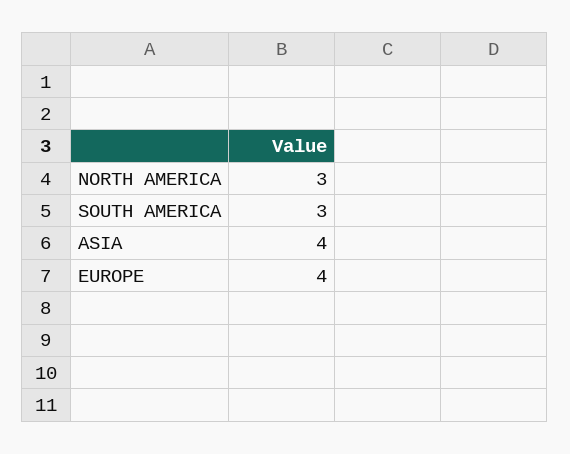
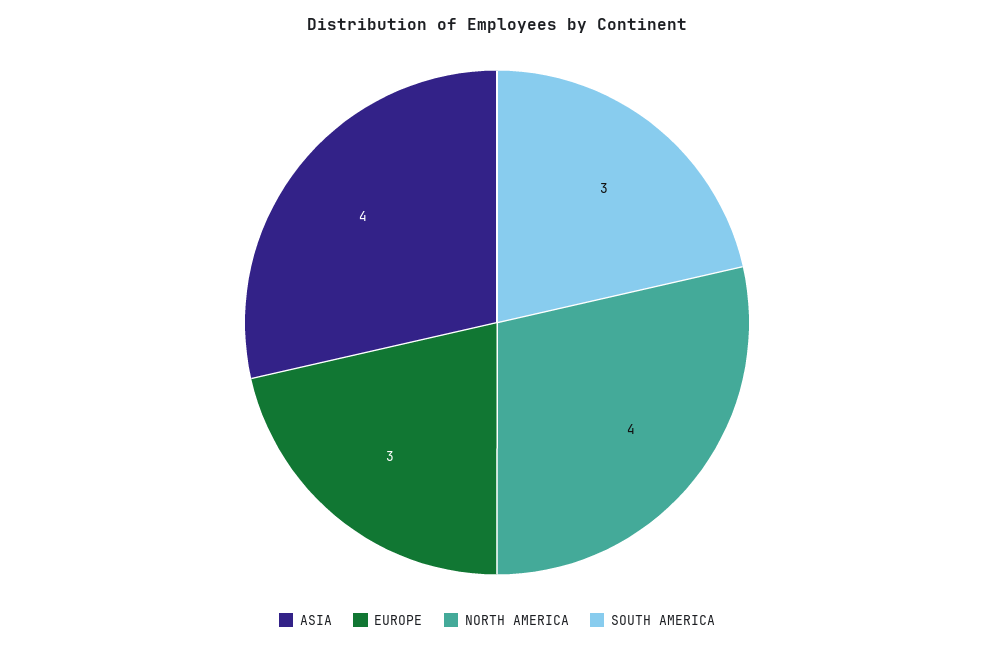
NORTH AMERICA: 3 -> 4
EUROPE: 4 -> 3

